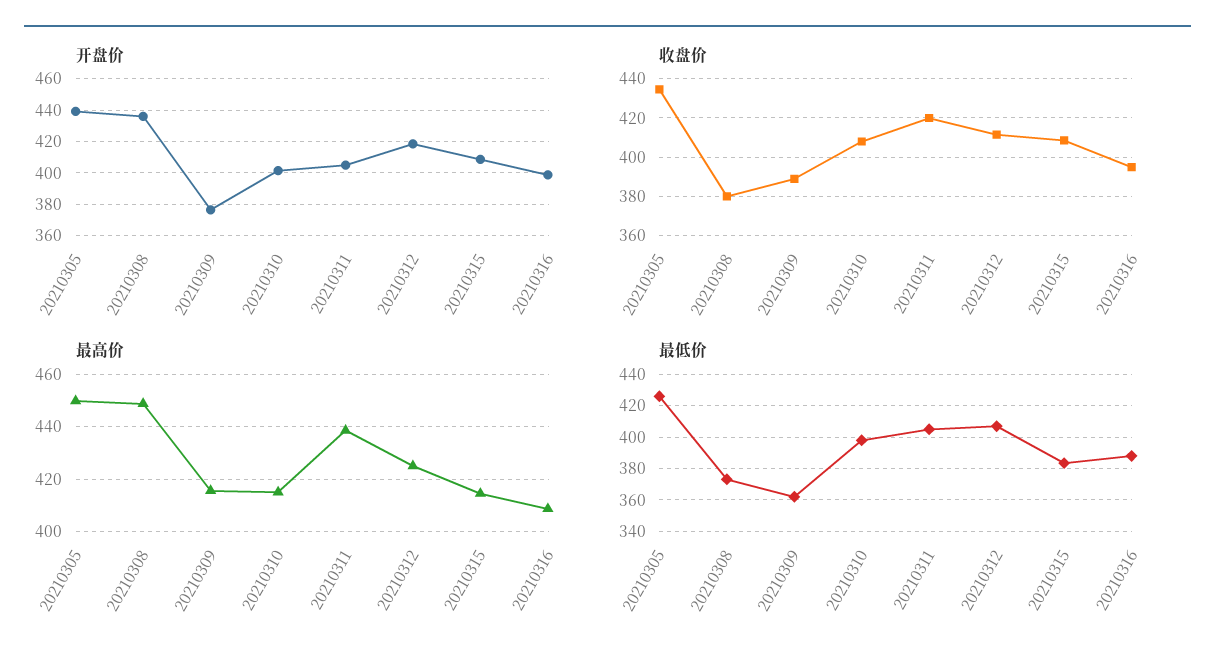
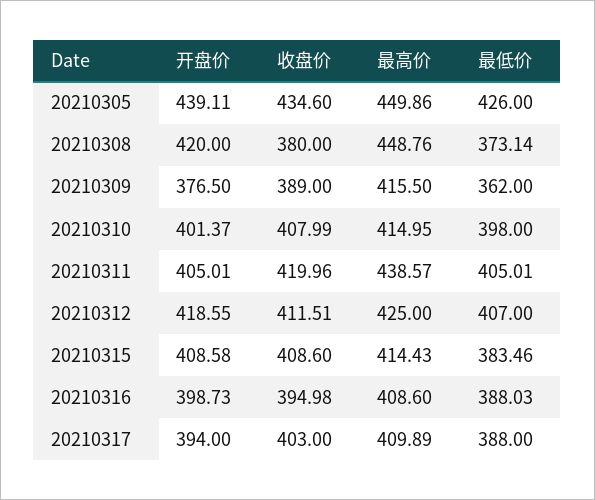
开盘价, 20210308: 435 -> 420
开盘价, 20210317: none -> 394
收盘价, 20210317: none -> 403
最高价, 20210317: none -> 409.89
最低价, 20210317: none -> 388

